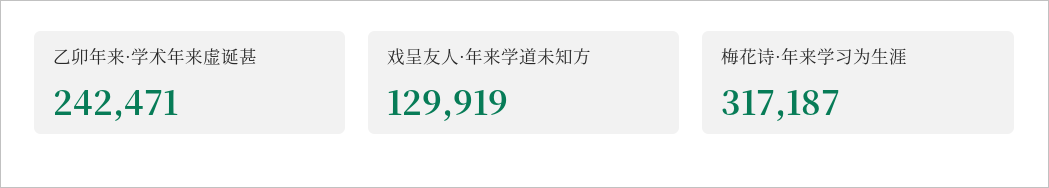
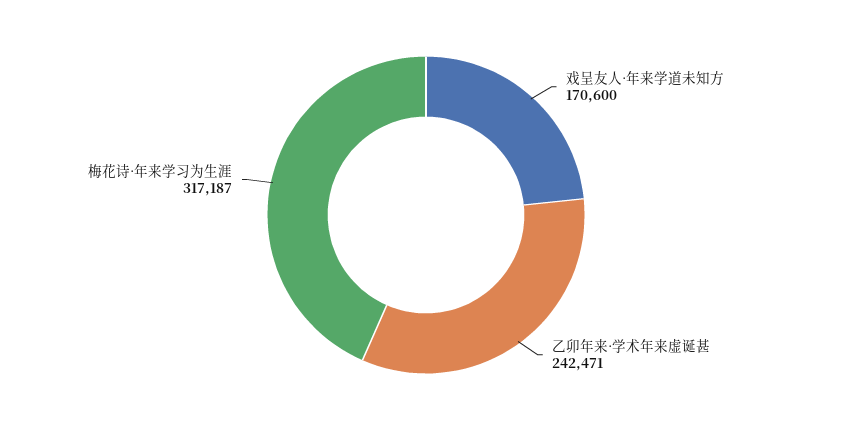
戏呈友人·年来学道未知方: 129919 -> 170600

